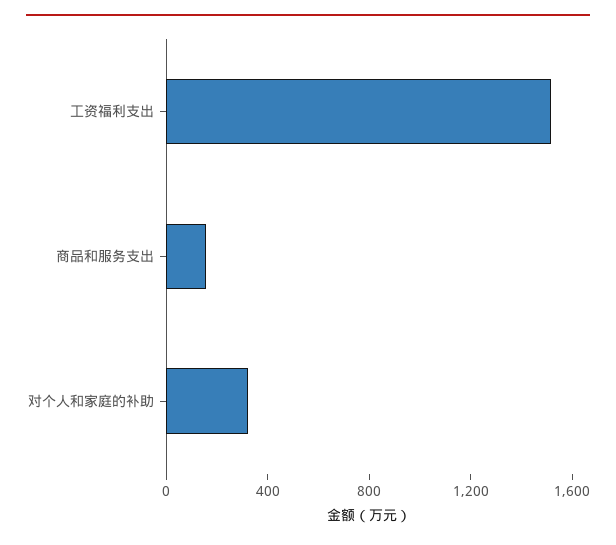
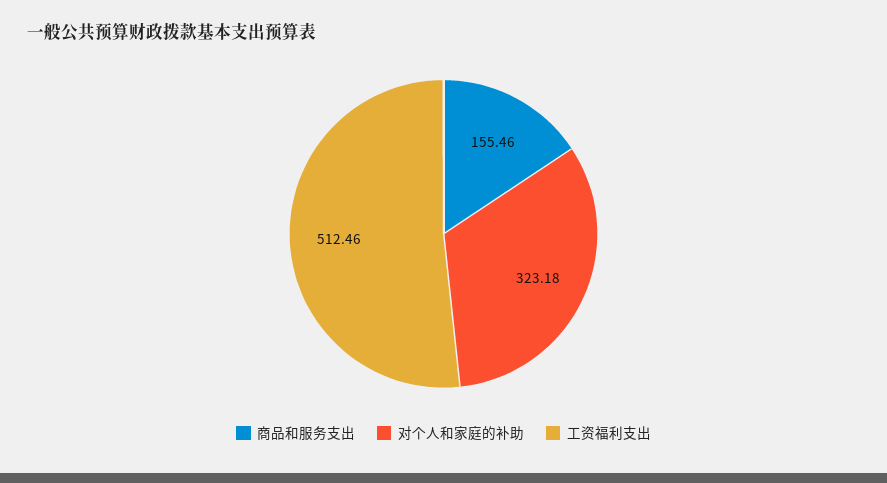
工资福利支出: 1500 -> 512.46

